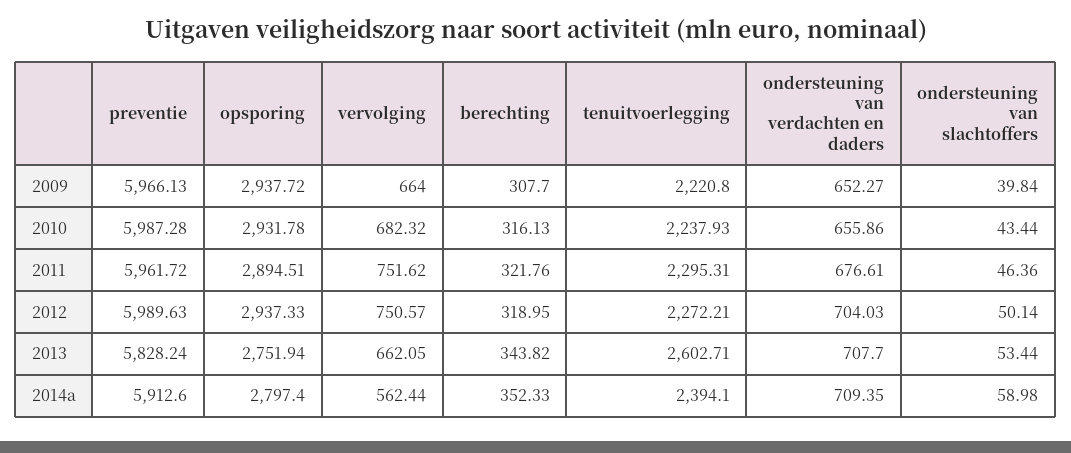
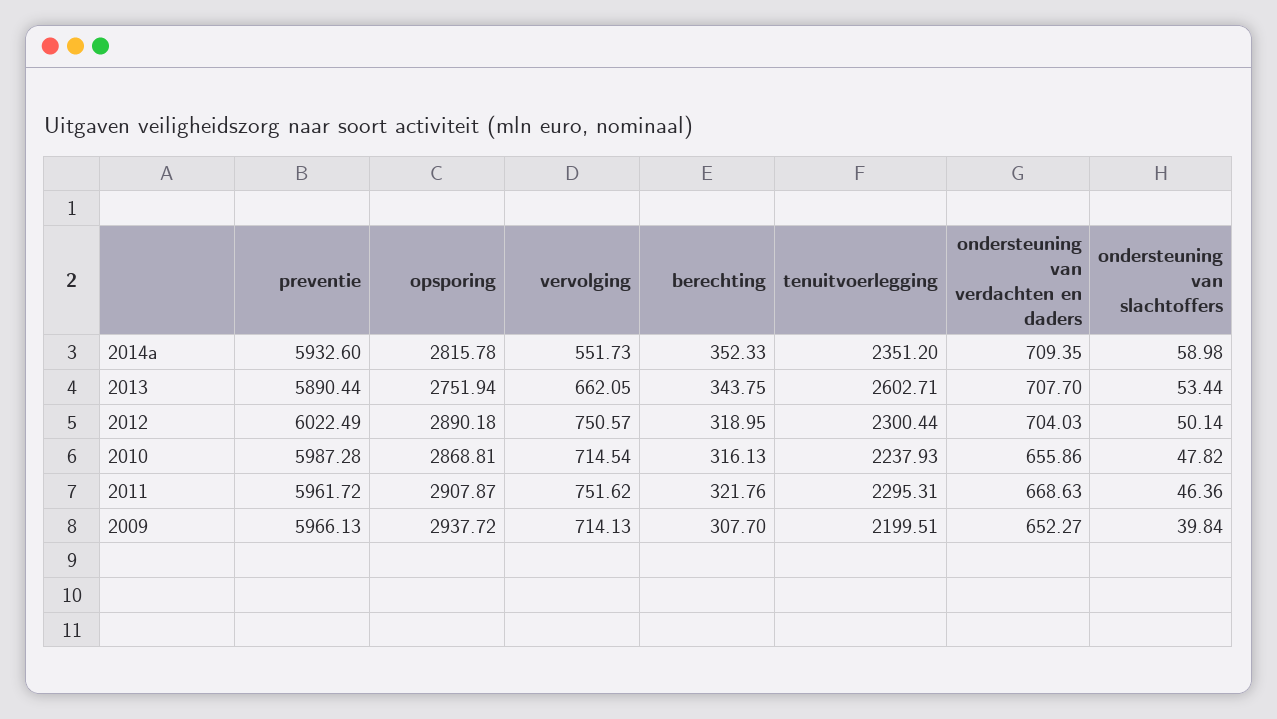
vervolging, 2009: 664 -> 714.13
tenuitvoerlegging, 2009: 2220.8 -> 2199.51
opsporing, 2010: 2931.78 -> 2868.81
vervolging, 2010: 682.32 -> 714.54
ondersteuning van slachtoffers, 2010: 43.44 -> 47.82
opsporing, 2011: 2894.51 -> 2907.87
ondersteuning van verdachten en daders, 2011: 676.61 -> 668.63
preventie, 2012: 5989.63 -> 6022.49
opsporing, 2012: 2937.33 -> 2890.18
tenuitvoerlegging, 2012: 2272.21 -> 2300.44
preventie, 2013: 5828.24 -> 5890.44
berechting, 2013: 343.82 -> 343.75
preventie, 2014a: 5912.6 -> 5932.6
opsporing, 2014a: 2797.4 -> 2815.78
vervolging, 2014a: 562.44 -> 551.73
tenuitvoerlegging, 2014a: 2394.1 -> 2351.2

